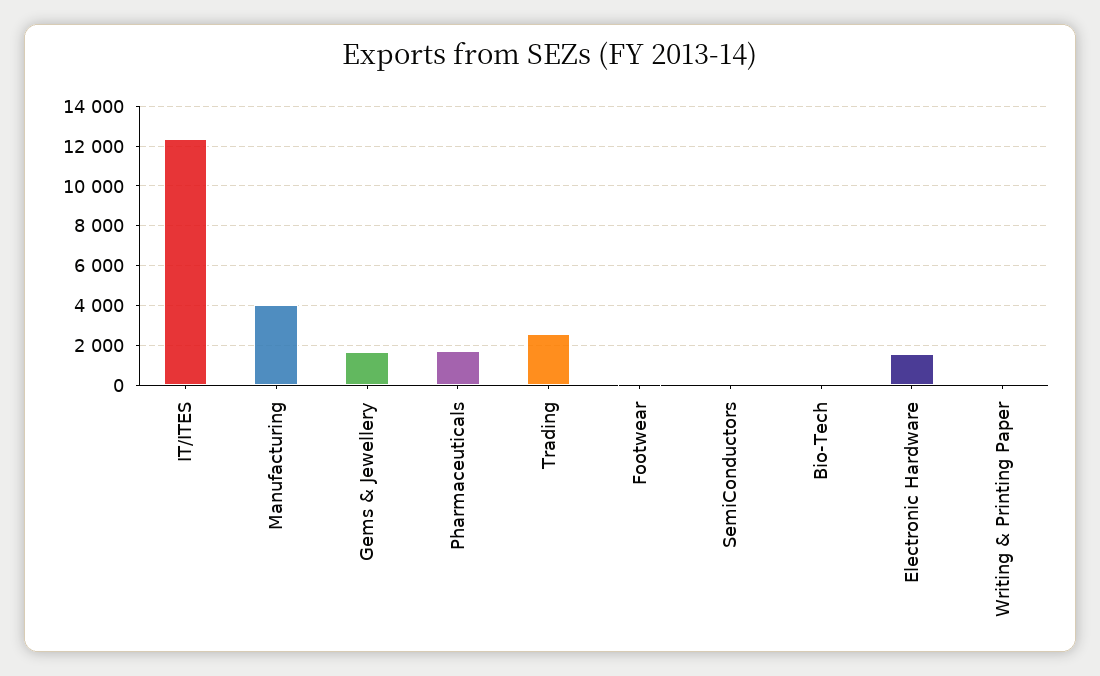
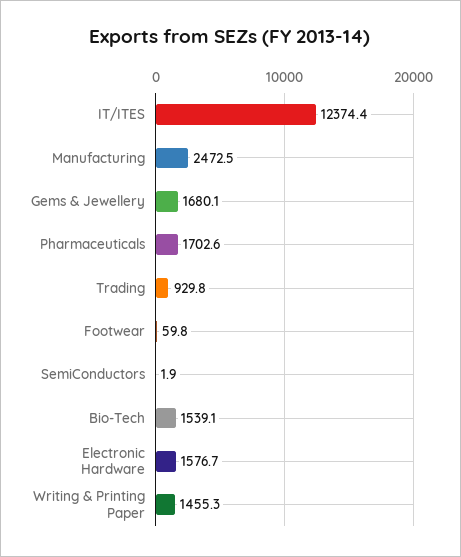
Manufacturing: 4000 -> 2472.5
Trading: 2500 -> 929.8
Bio-Tech: 0 -> 1539.1
Writing & Printing Paper: 0 -> 1455.3

